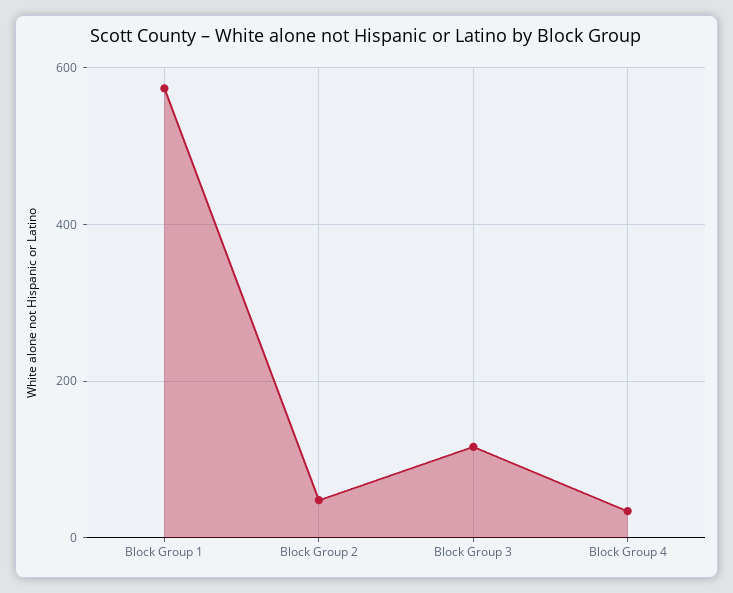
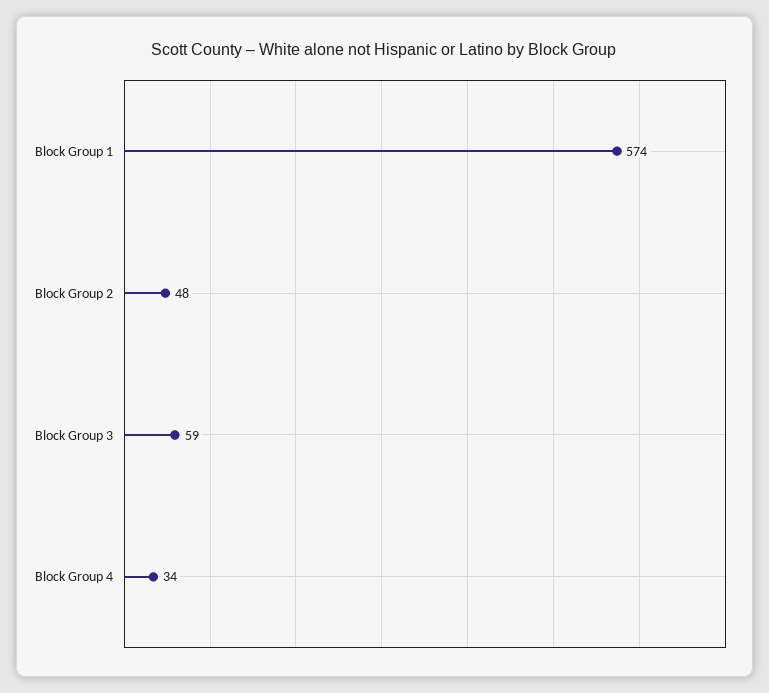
Block Group 3: 120 -> 59

